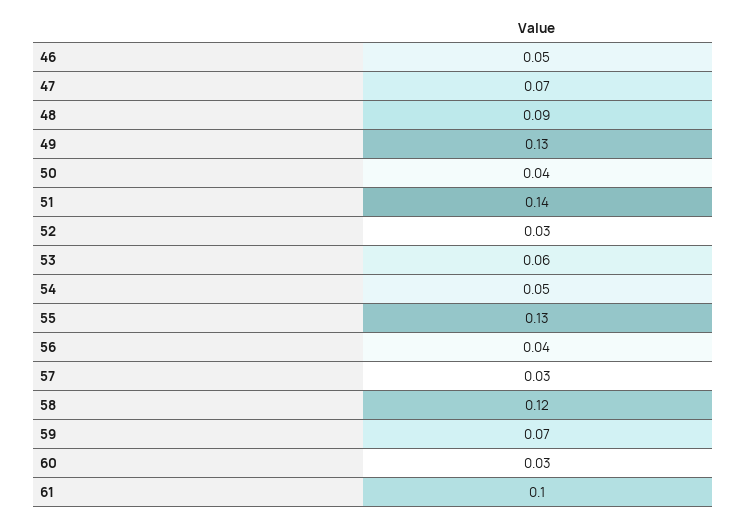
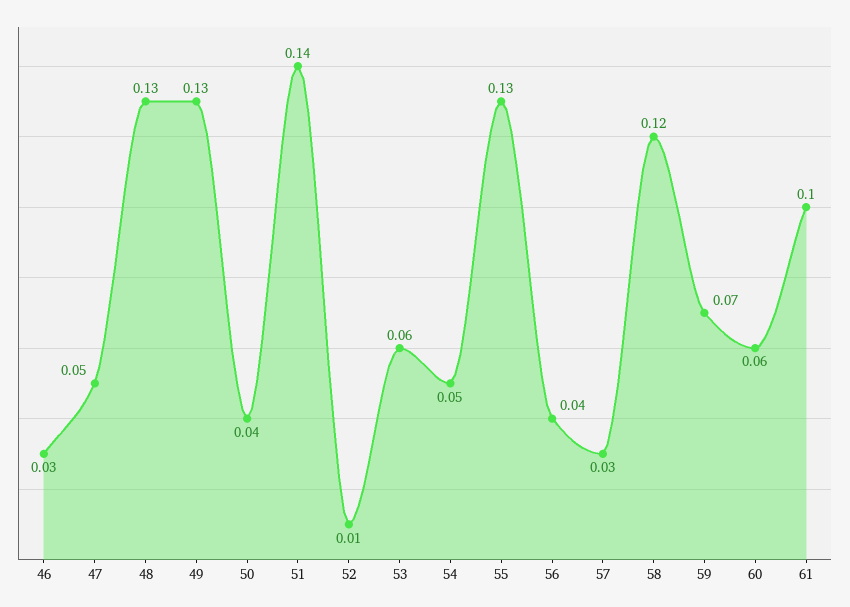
46: 0.05 -> 0.03
47: 0.07 -> 0.05
48: 0.09 -> 0.13
52: 0.03 -> 0.01
60: 0.03 -> 0.06

